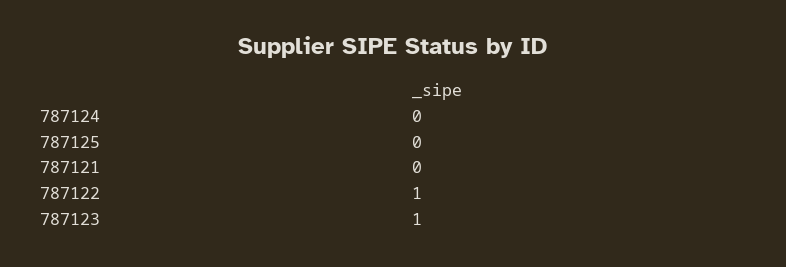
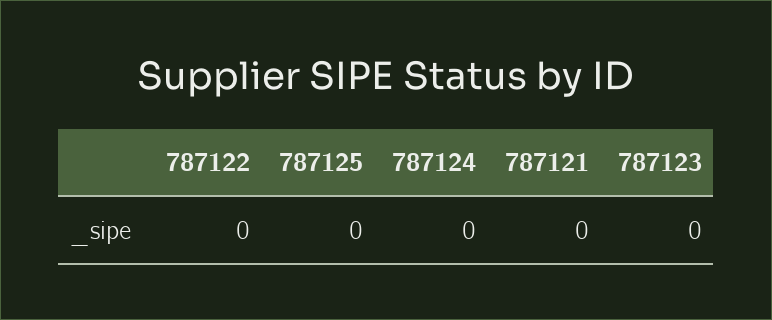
787122: 1 -> 0
787123: 1 -> 0

